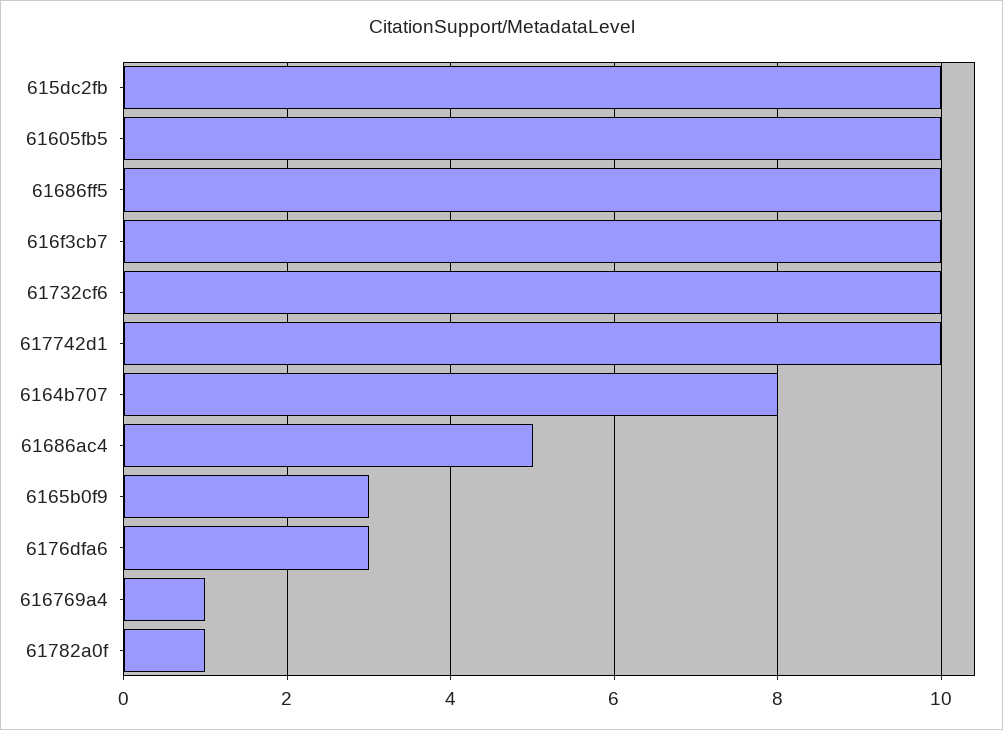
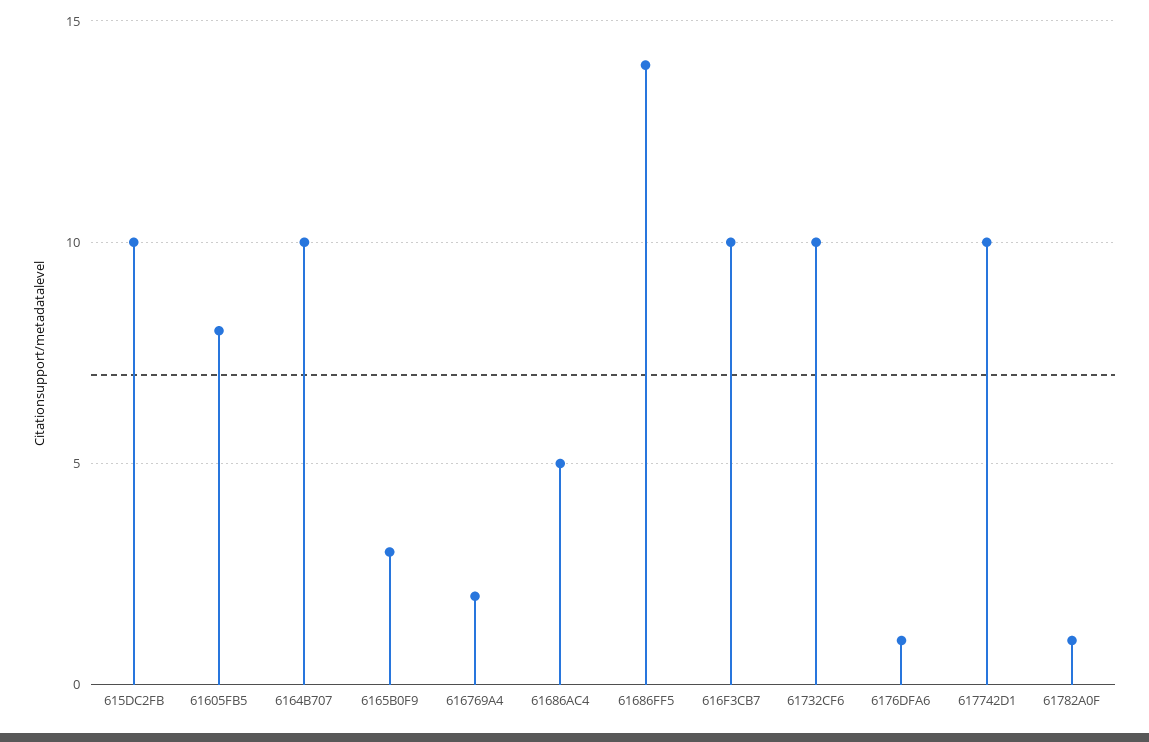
61605fb5: 10 -> 8
61686ff5: 10 -> 14
6164b707: 8 -> 10
6176dfa6: 3 -> 1
616769a4: 1 -> 2

